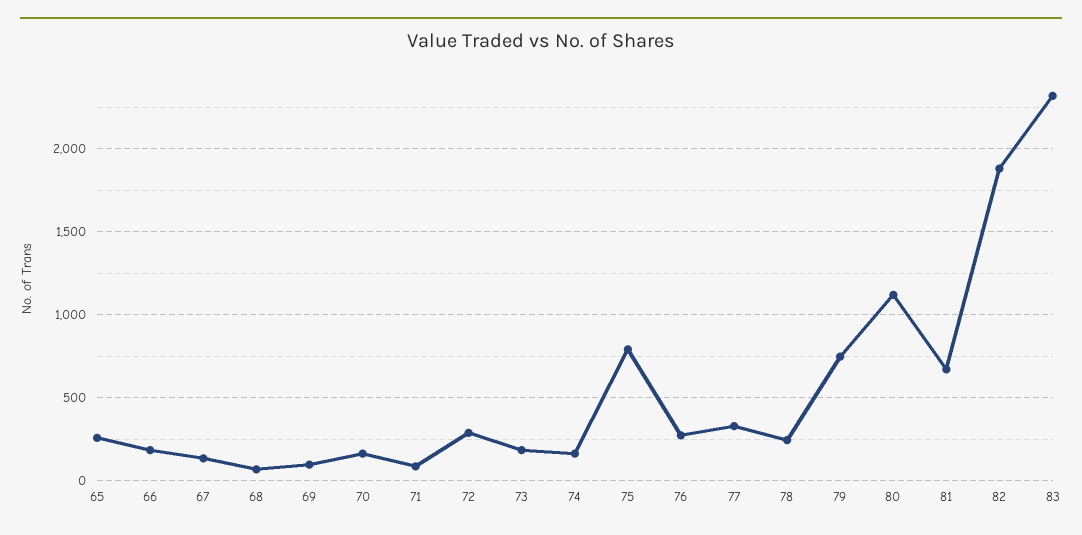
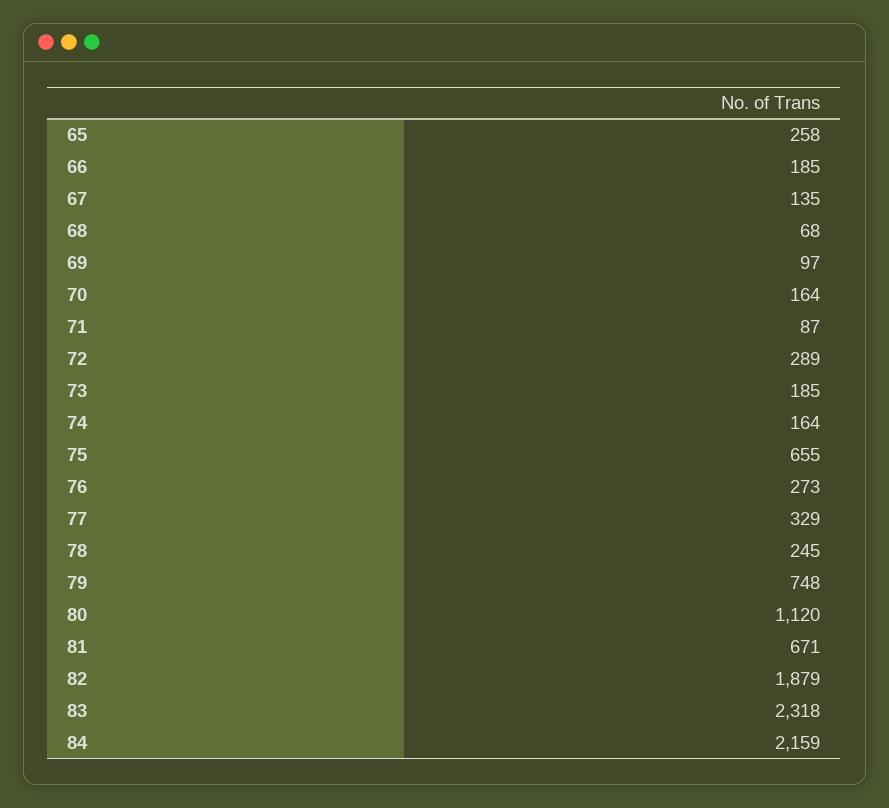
75: 800 -> 655
84: none -> 2159

